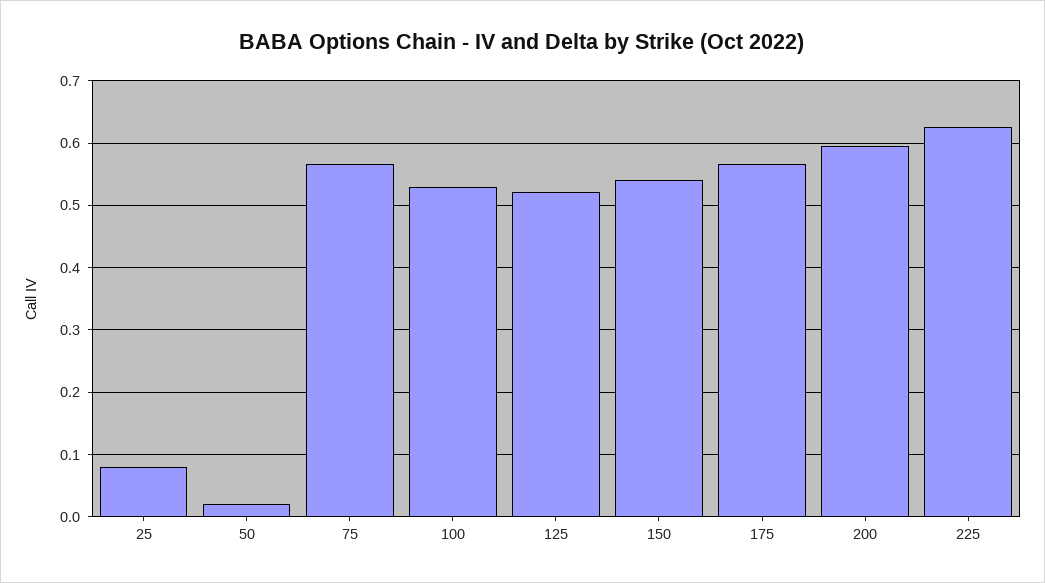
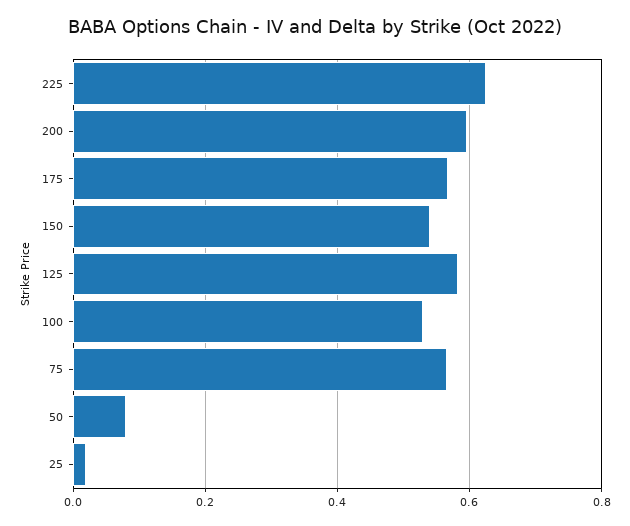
25: 0.08 -> 0.02
50: 0.02 -> 0.08
125: 0.52 -> 0.58

